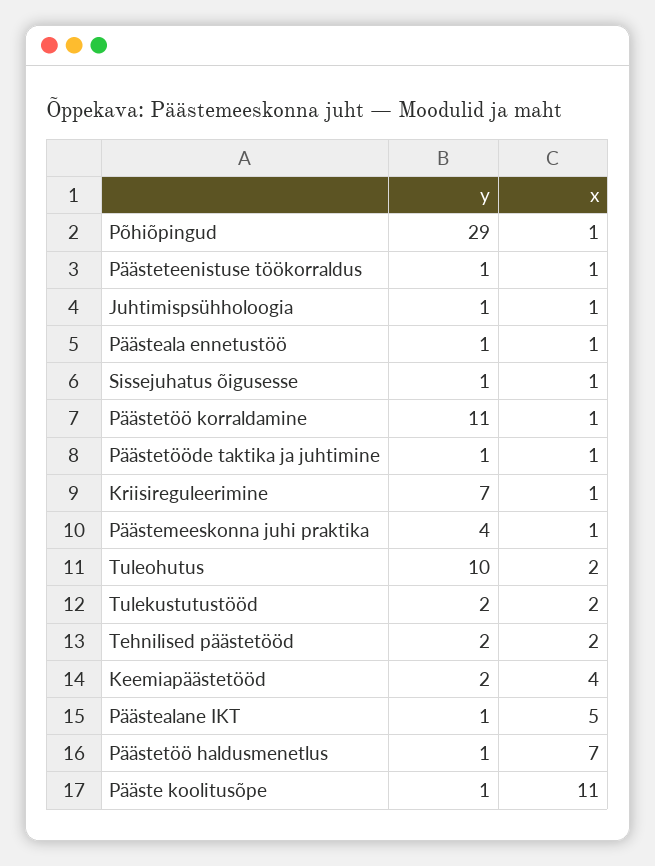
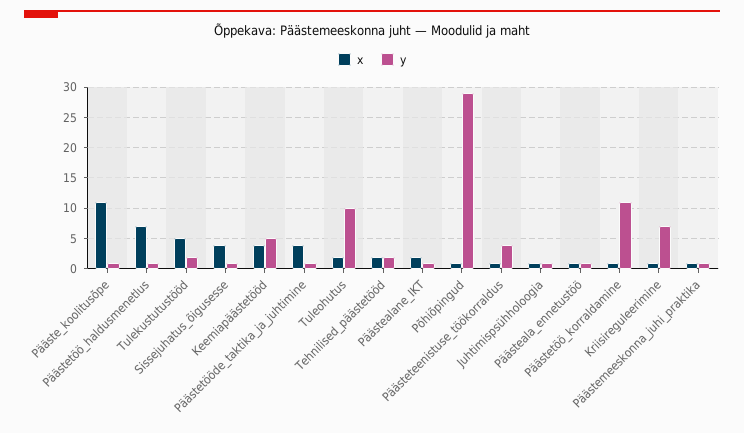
y, Päästeteenistuse töökorraldus: 1 -> 4
x, Sissejuhatus õigusesse: 1 -> 4
x, Päästetööde taktika ja juhtimine: 1 -> 4
y, Päästemeeskonna juhi praktika: 4 -> 1
x, Tulekustutustööd: 2 -> 5
y, Keemiapäästetööd: 2 -> 5
x, Päästealane IKT: 5 -> 2

